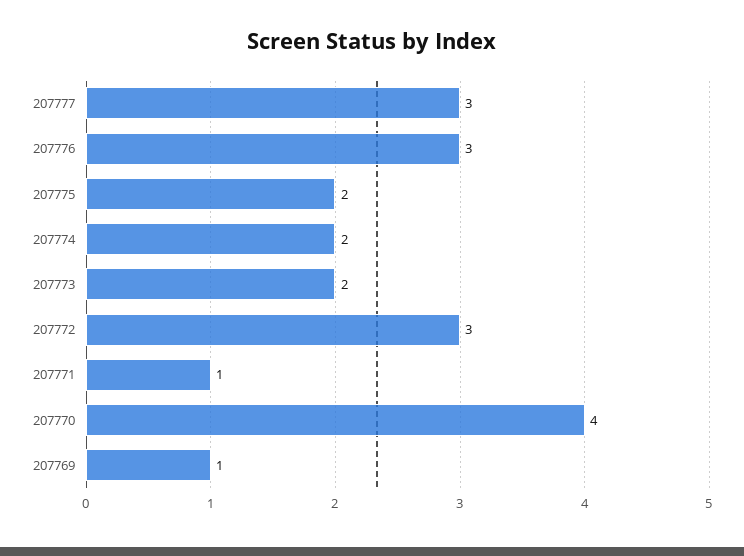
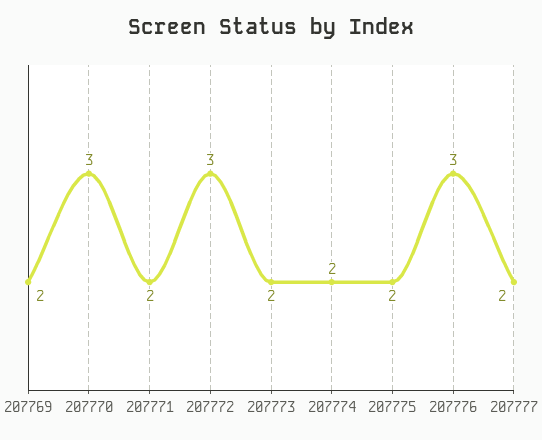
207777: 3 -> 2
207771: 1 -> 2
207770: 4 -> 3
207769: 1 -> 2

